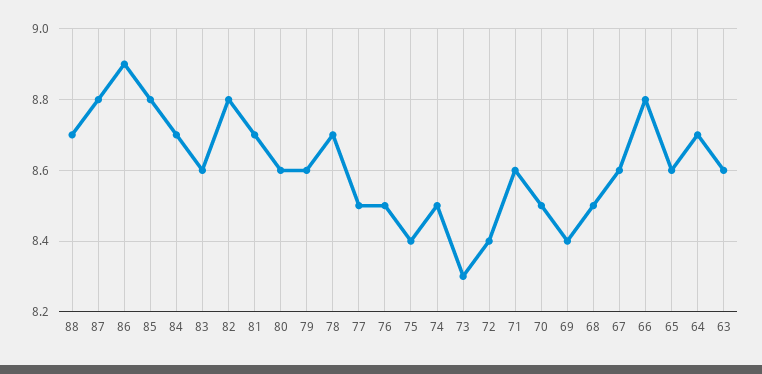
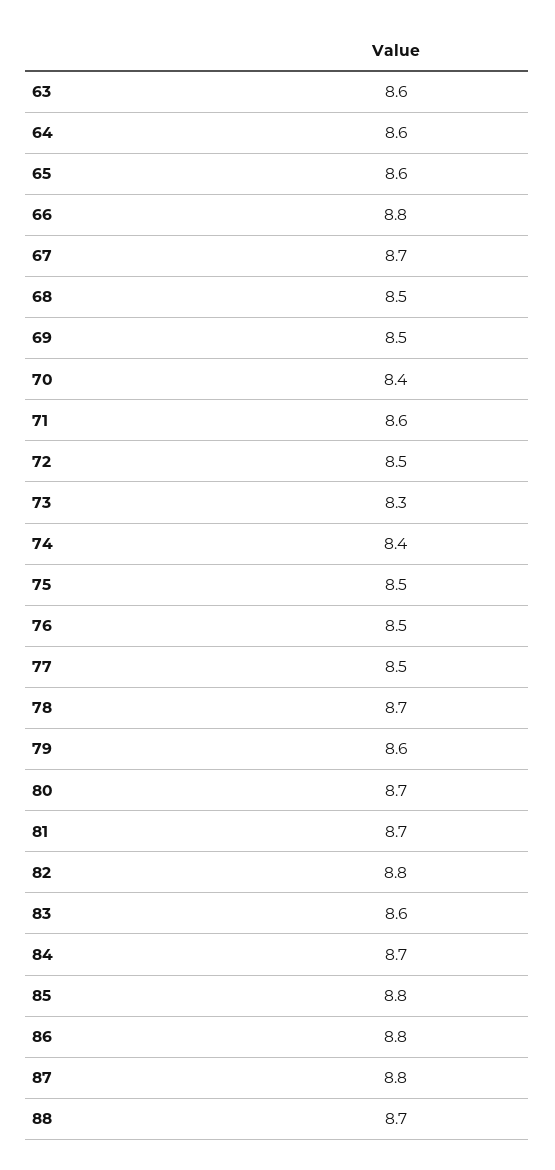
86: 8.9 -> 8.8
80: 8.6 -> 8.7
75: 8.4 -> 8.5
74: 8.5 -> 8.4
72: 8.4 -> 8.5
70: 8.5 -> 8.4
69: 8.4 -> 8.5
67: 8.6 -> 8.7
64: 8.7 -> 8.6

